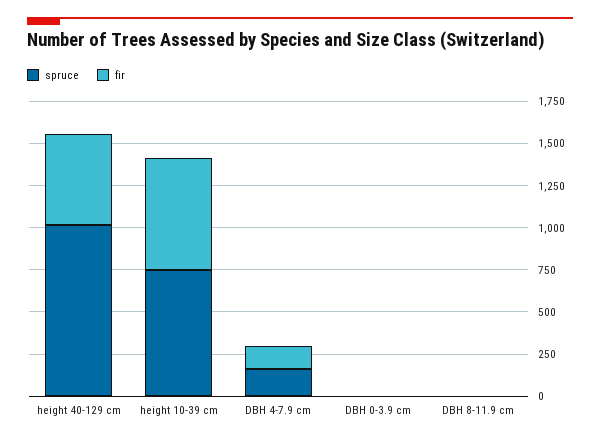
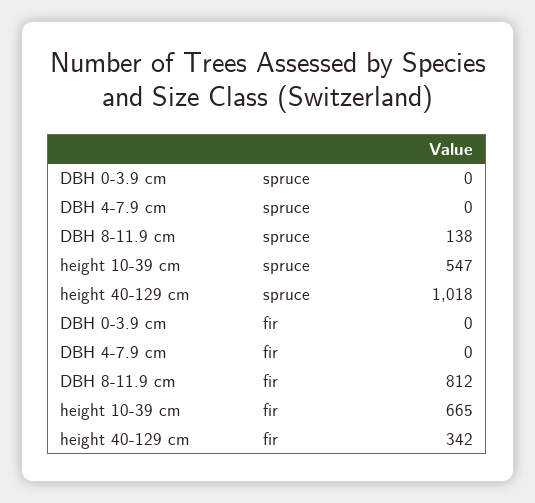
fir, height 40-129 cm: 550 -> 342
spruce, height 10-39 cm: 750 -> 547
spruce, DBH 4-7.9 cm: 150 -> 0
fir, DBH 4-7.9 cm: 150 -> 0
spruce, DBH 8-11.9 cm: 0 -> 138
fir, DBH 8-11.9 cm: 0 -> 812

